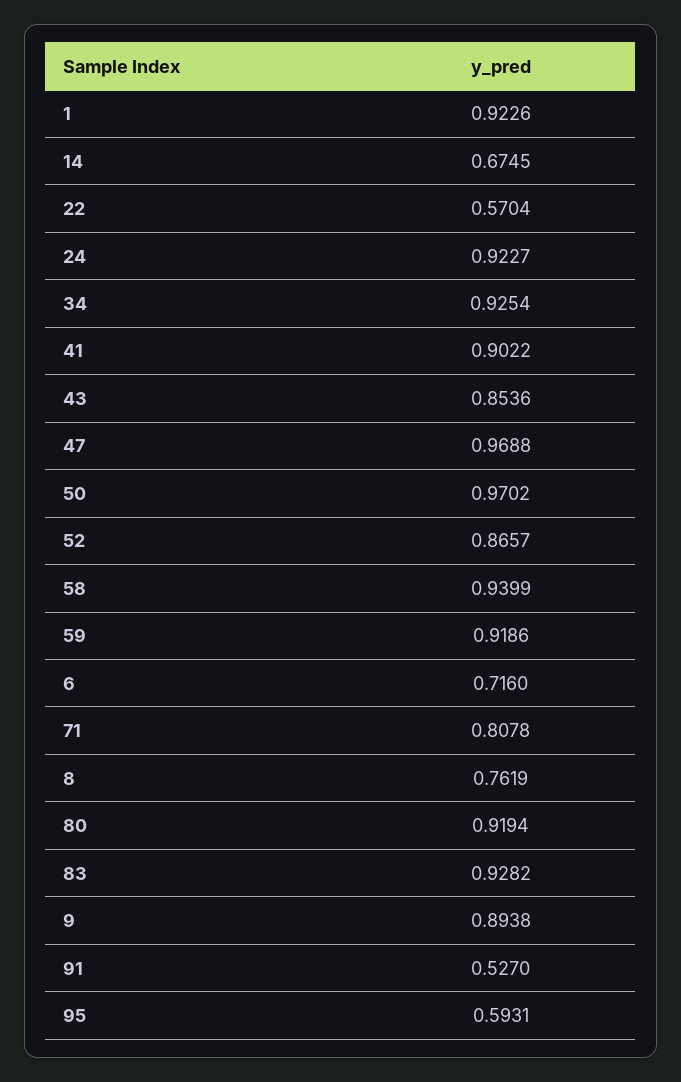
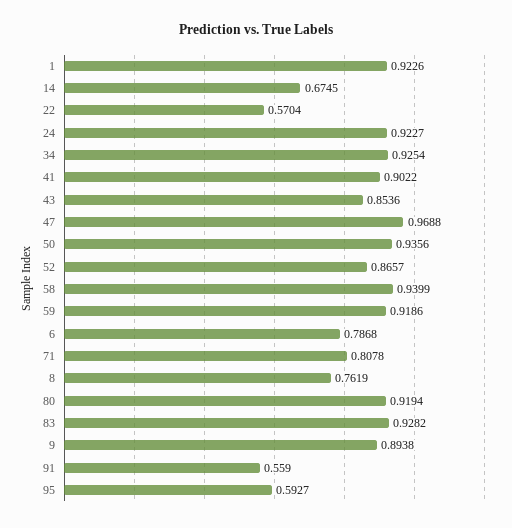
50: 0.9702 -> 0.9356
6: 0.716 -> 0.7868
91: 0.527 -> 0.559
95: 0.5931 -> 0.5927

